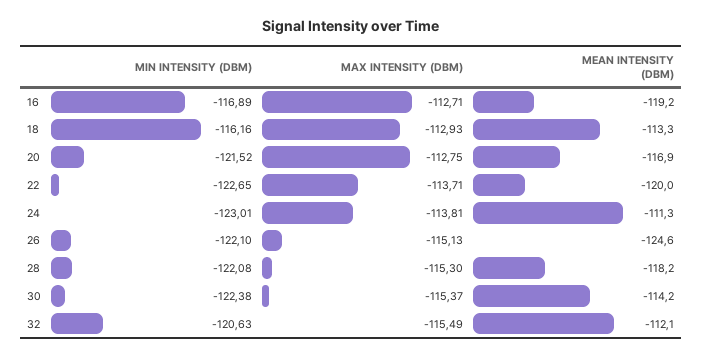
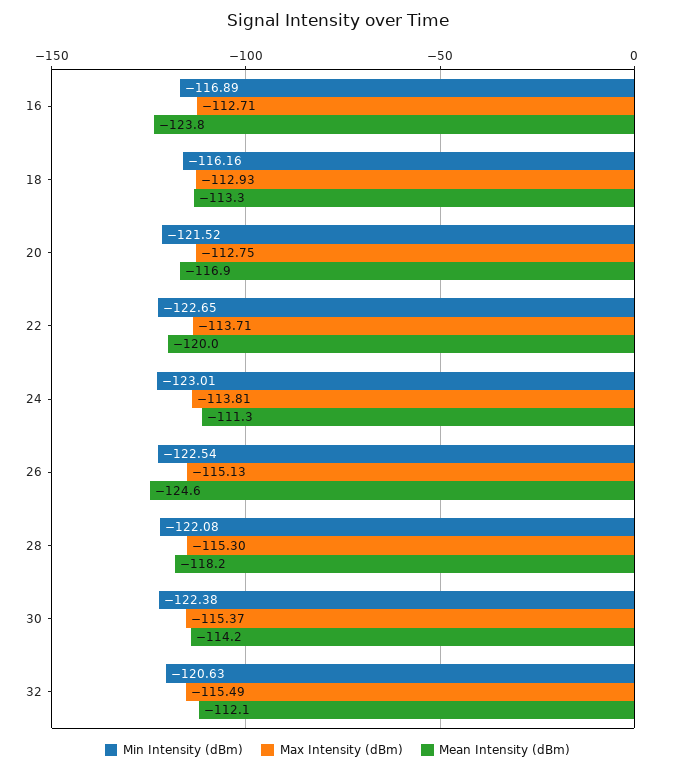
MEAN INTENSITY (DBM), 16: -119.2 -> -123.8
MIN INTENSITY (DBM), 26: -122.1 -> -122.54

